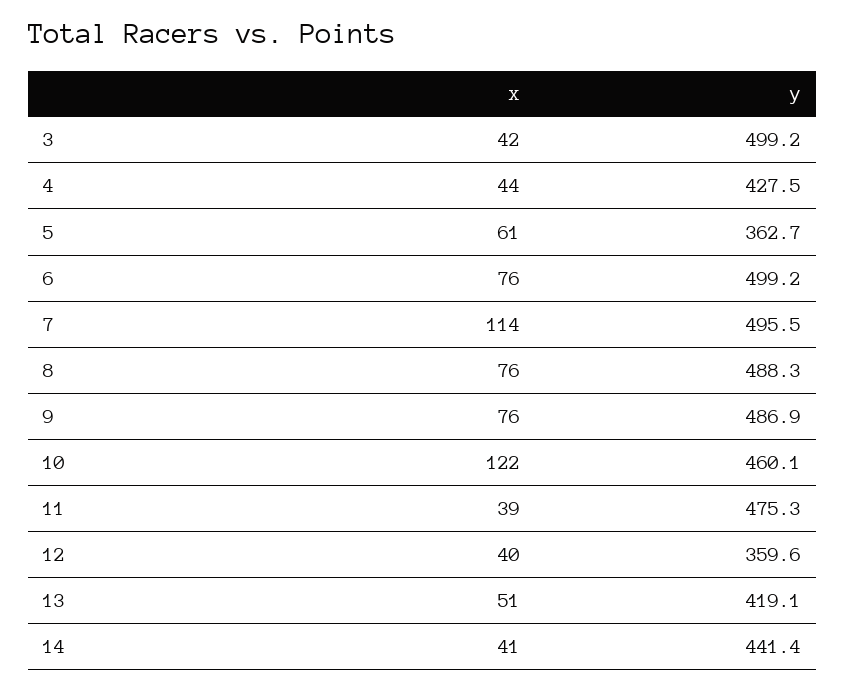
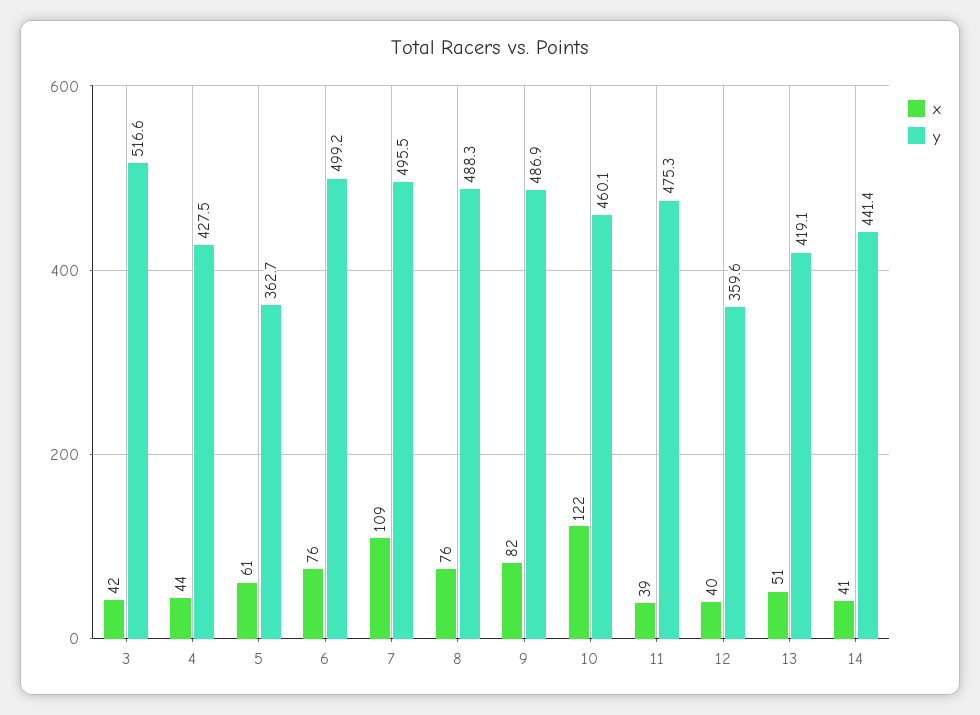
y, 3: 499.2 -> 516.6
x, 7: 114 -> 109
x, 9: 76 -> 82

